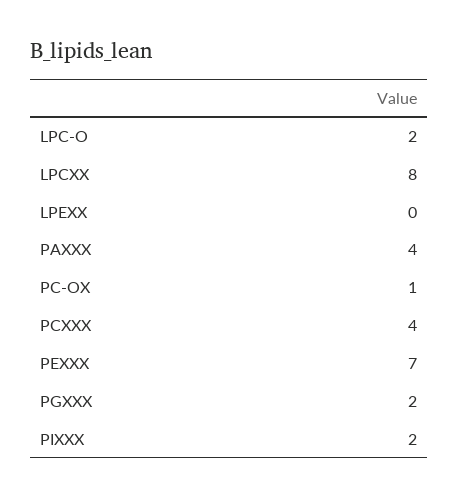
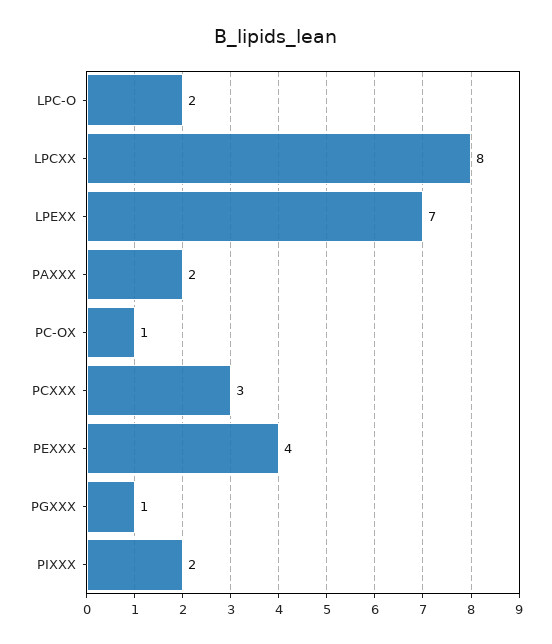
LPEXX: 0 -> 7
PAXXX: 4 -> 2
PCXXX: 4 -> 3
PEXXX: 7 -> 4
PGXXX: 2 -> 1

